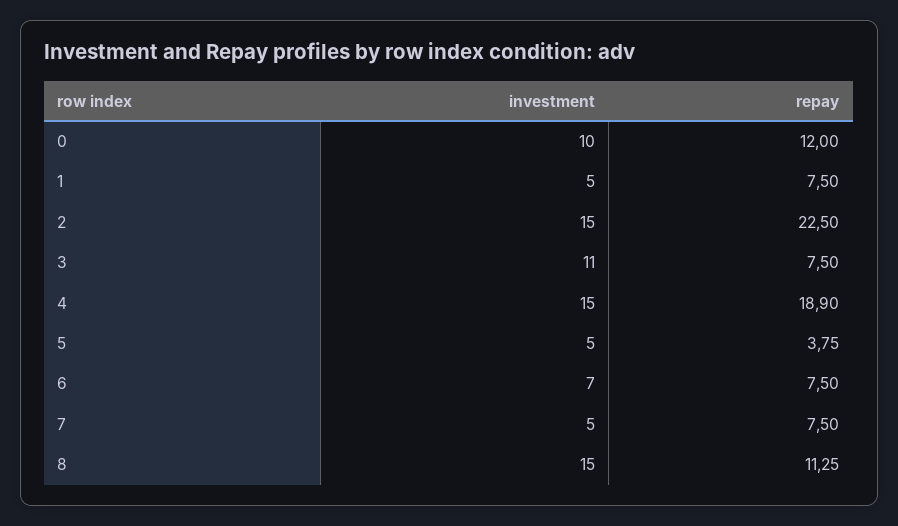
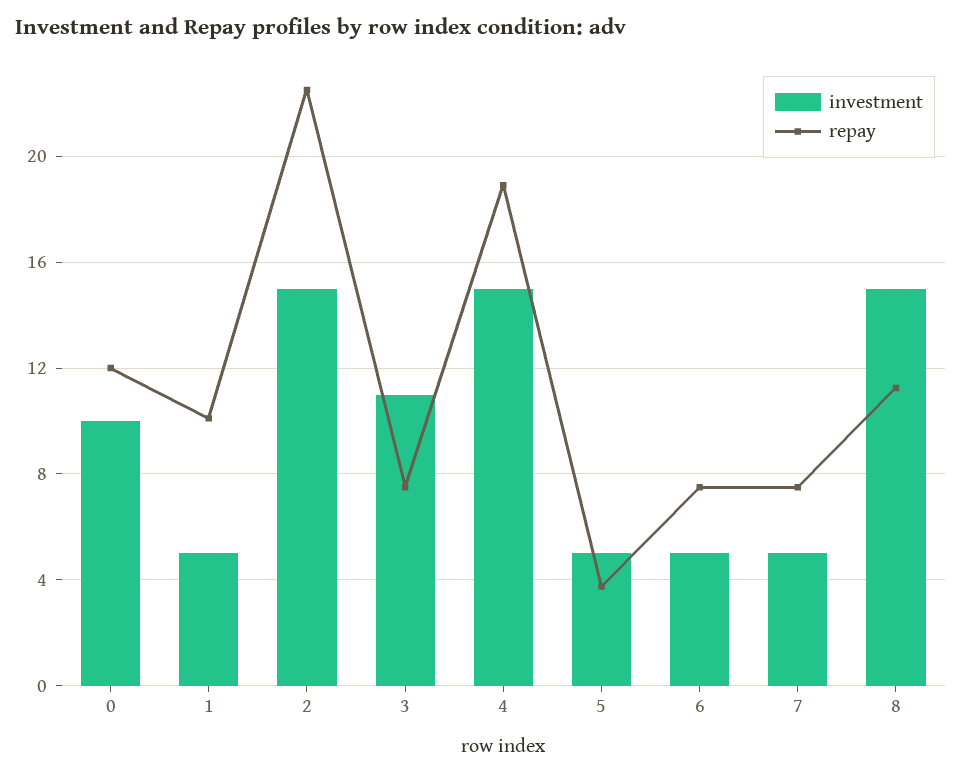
repay, 1: 7.5 -> 10
investment, 6: 7 -> 5

